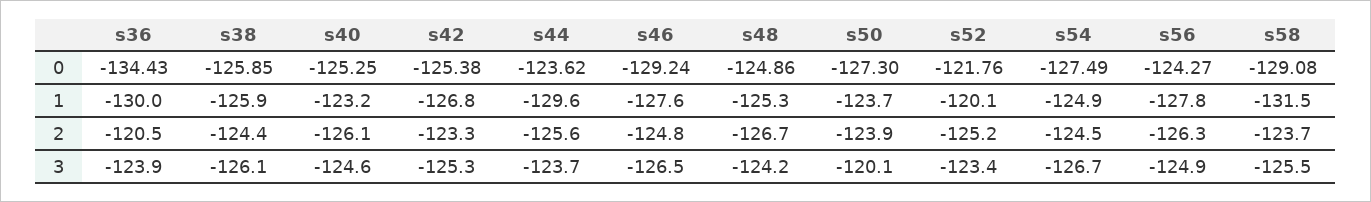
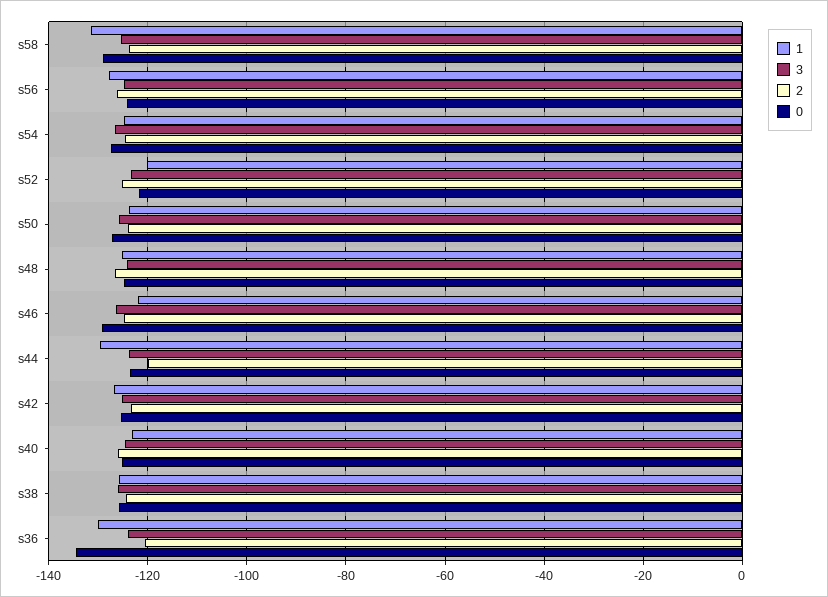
1, s46: -127.6 -> -122
2, s44: -125.6 -> -120
3, s50: -120.1 -> -126

